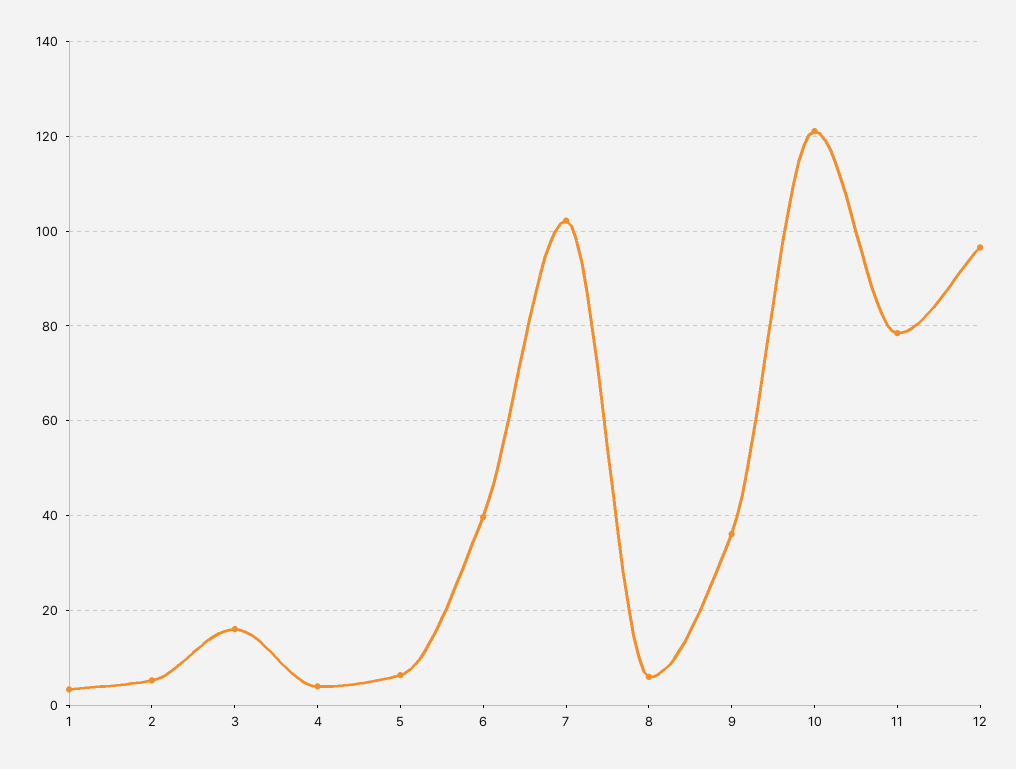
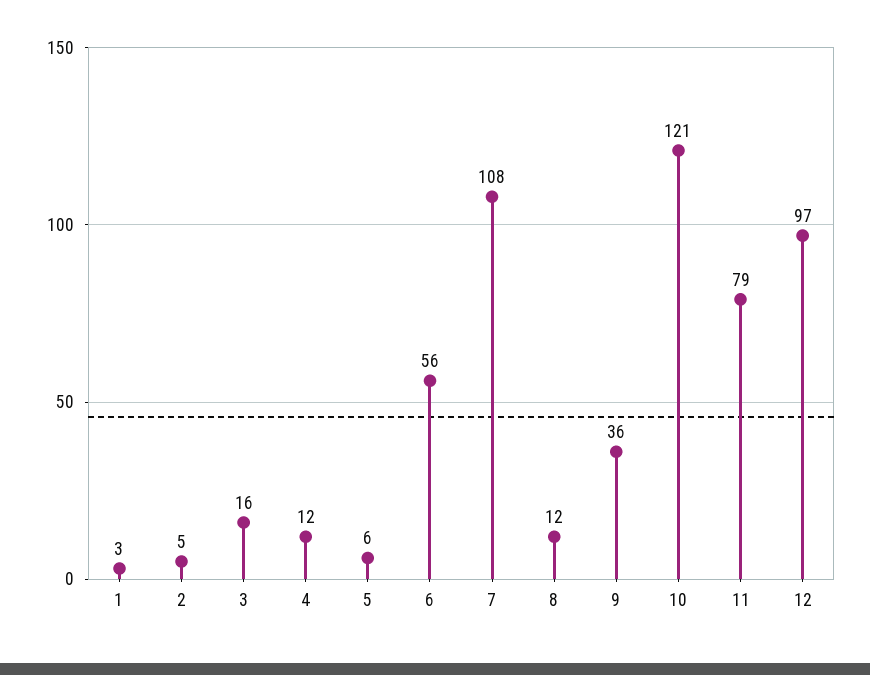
4: 4 -> 12
6: 40 -> 56
7: 102 -> 108
8: 6 -> 12

